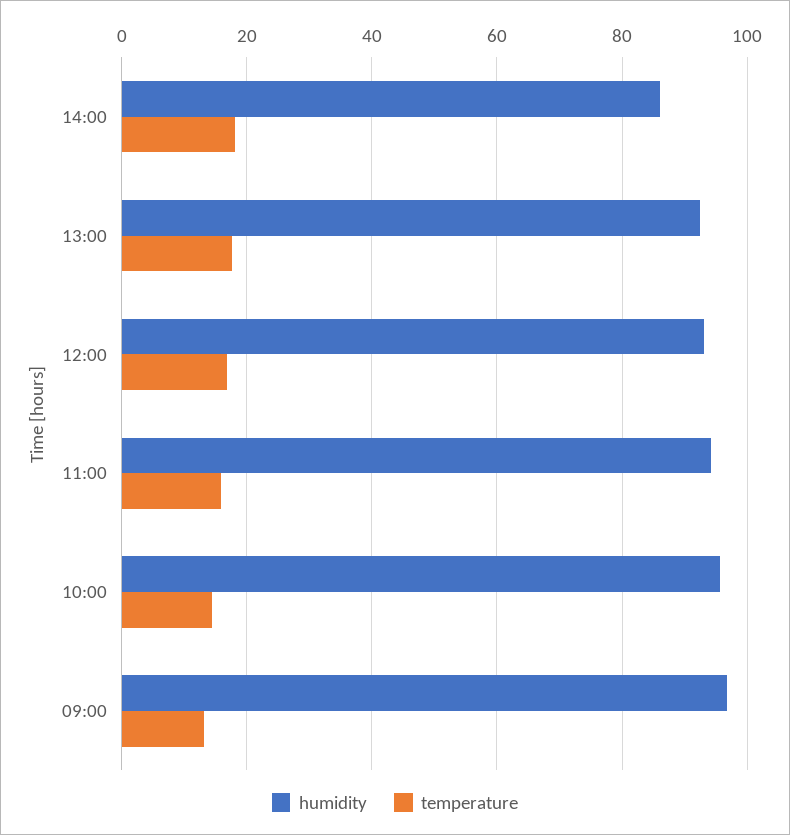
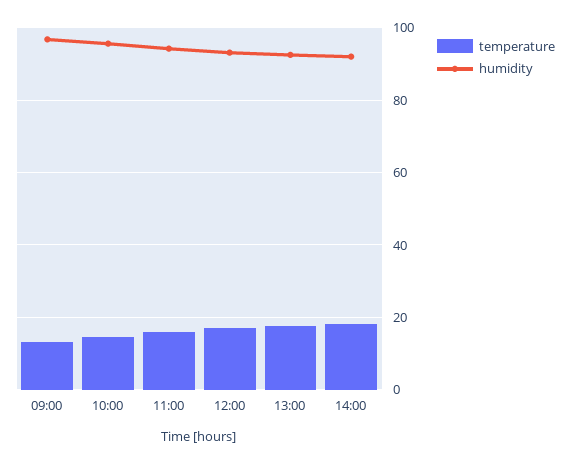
humidity, 14:00: 86 -> 92

